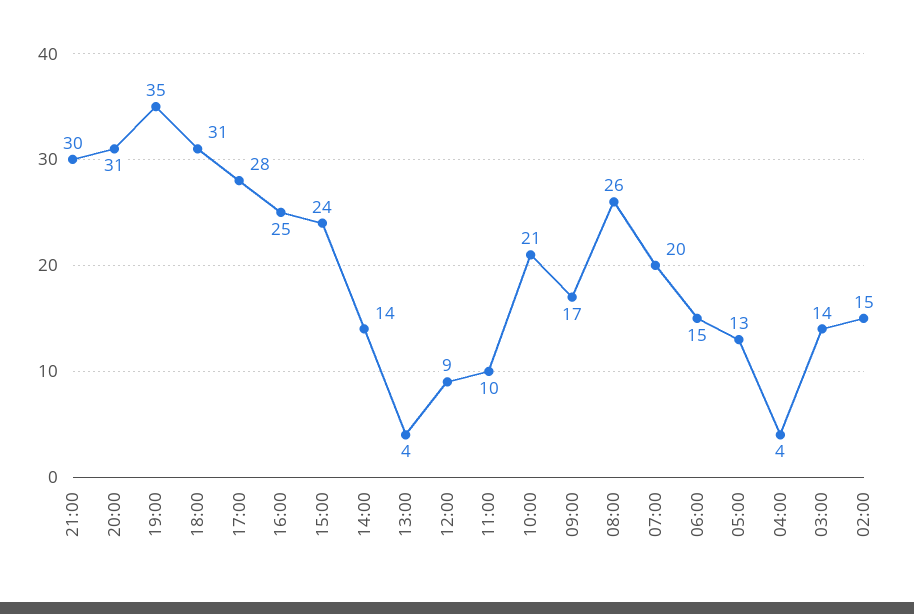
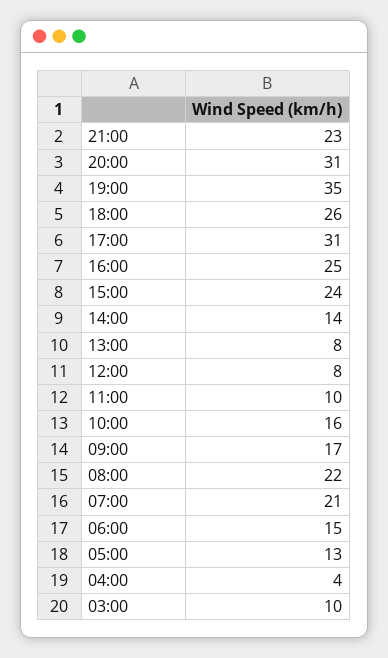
21:00: 30 -> 23
18:00: 31 -> 26
17:00: 28 -> 31
13:00: 4 -> 8
12:00: 9 -> 8
10:00: 21 -> 16
08:00: 26 -> 22
07:00: 20 -> 21
03:00: 14 -> 10
02:00: 15 -> none

